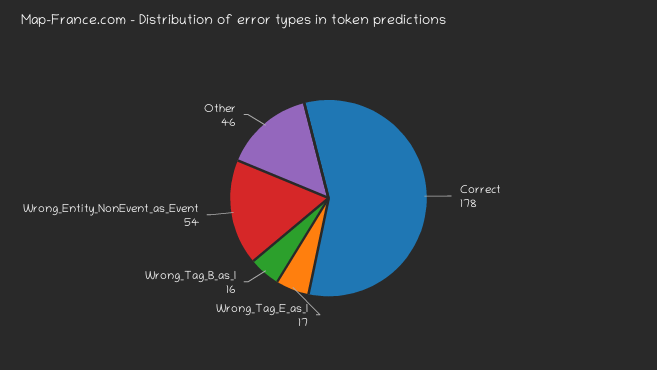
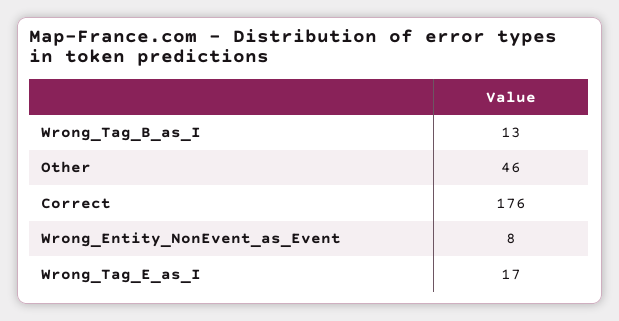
Correct: 178 -> 176
Wrong_Tag_B_as_I: 16 -> 13
Wrong_Entity_NonEvent_as_Event: 54 -> 8

